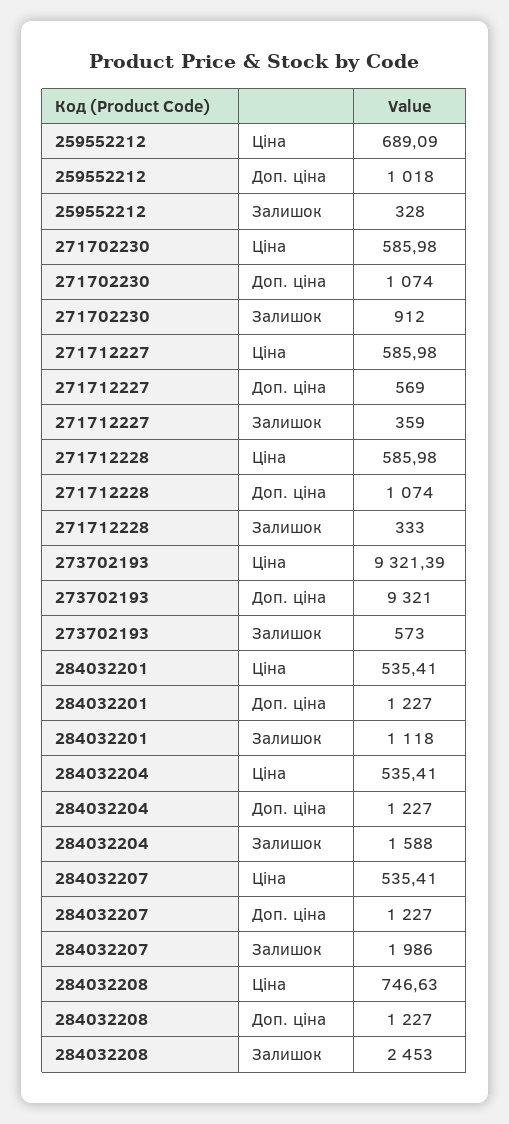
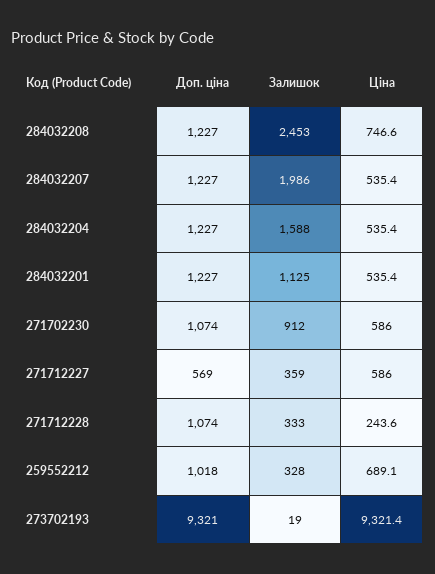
271712228, Ціна: 585.98 -> 243.6
273702193, Залишок: 573 -> 19
284032201, Залишок: 1118 -> 1125

